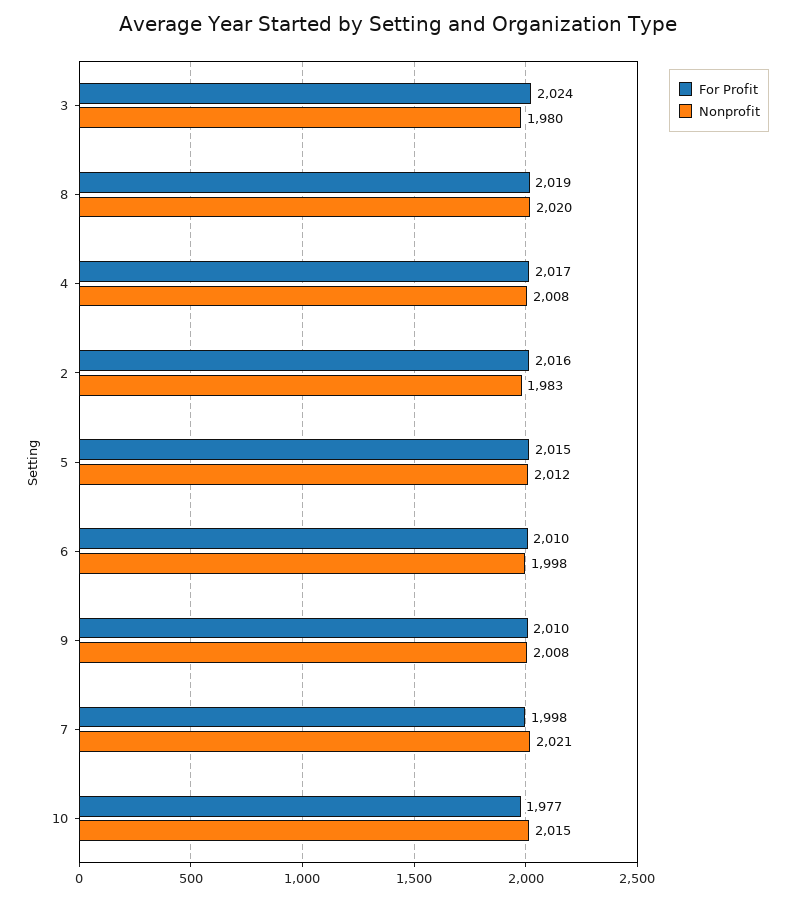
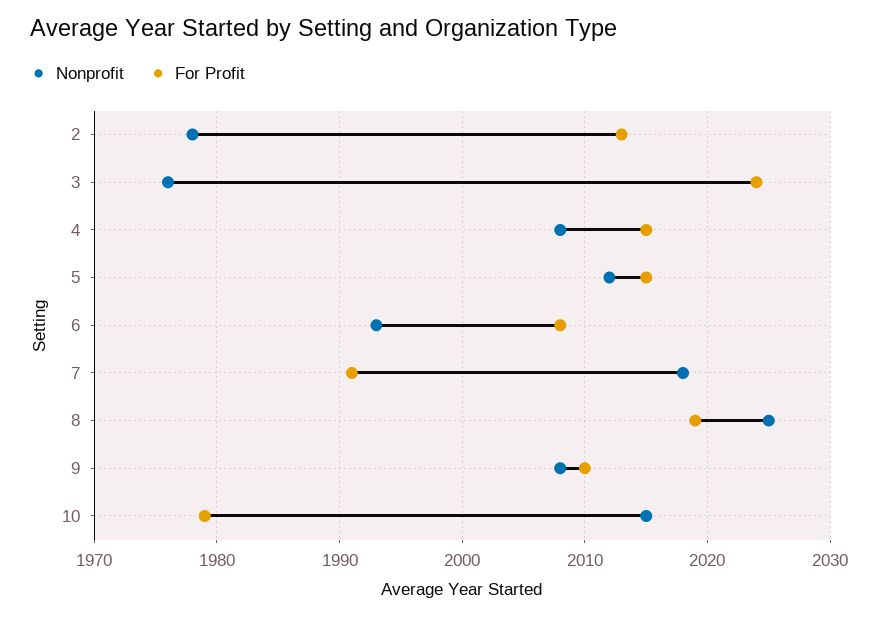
Nonprofit, 3: 1980 -> 1976
Nonprofit, 8: 2020 -> 2025
For Profit, 4: 2017 -> 2015
For Profit, 2: 2016 -> 2013
Nonprofit, 2: 1983 -> 1978
For Profit, 6: 2010 -> 2008
Nonprofit, 6: 1998 -> 1993
For Profit, 7: 1998 -> 1991
Nonprofit, 7: 2021 -> 2018
For Profit, 10: 1977 -> 1979

